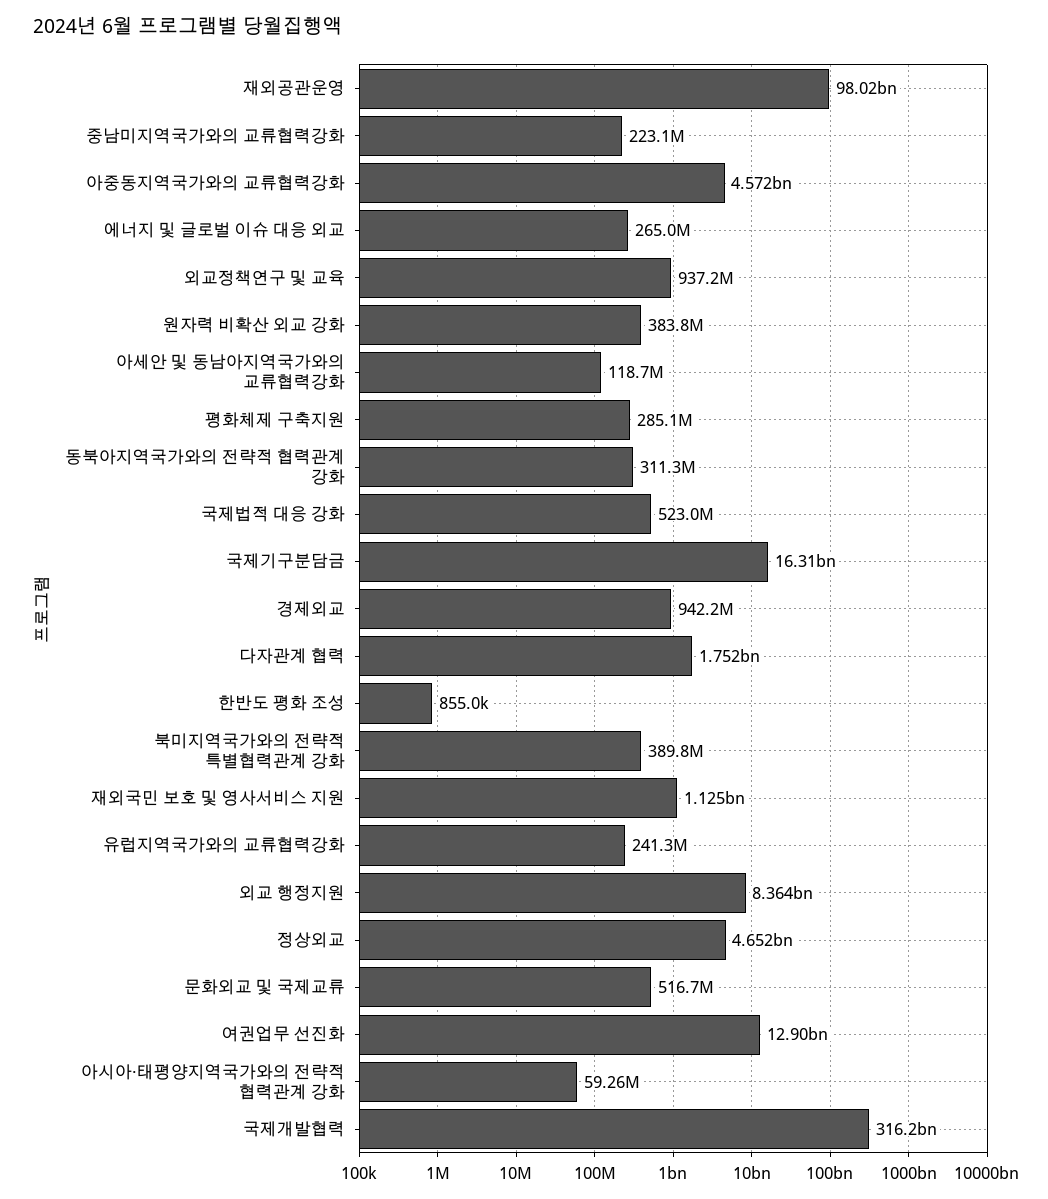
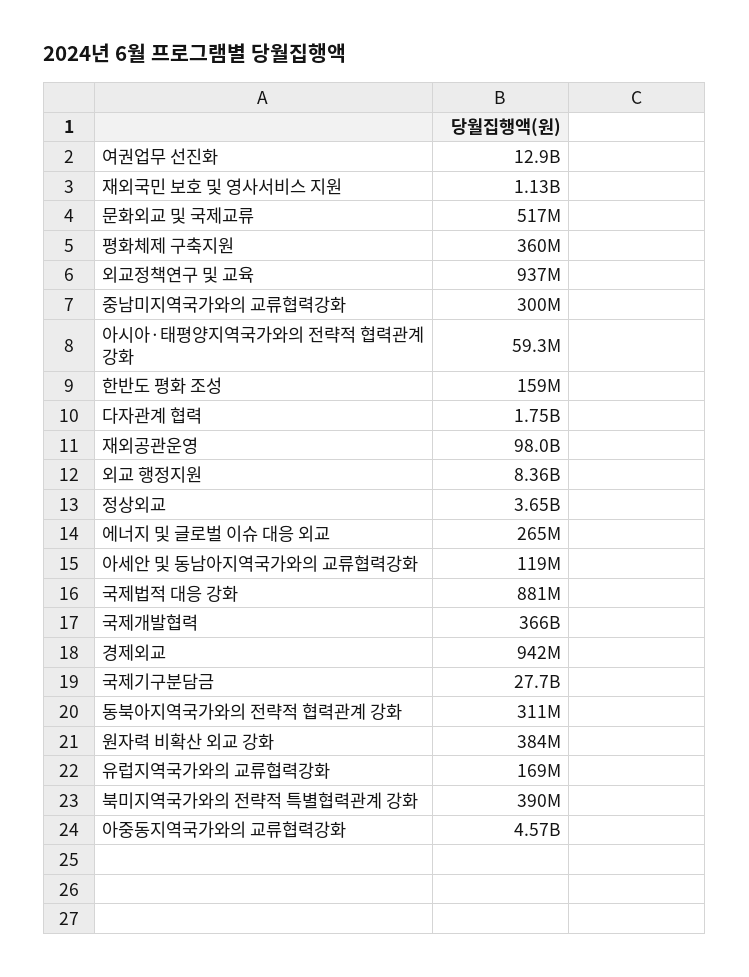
중남미지역국가와의 교류협력강화: 223100000 -> 300000000
평화체제 구축지원: 285100000 -> 360000000
국제법적 대응 강화: 523000000 -> 881000000
국제기구분담금: 16310000000 -> 27700000000
한반도 평화 조성: 855000 -> 159000000
유럽지역국가와의 교류협력강화: 241300000 -> 169000000
정상외교: 4652000000 -> 3650000000
국제개발협력: 316200000000 -> 366000000000

